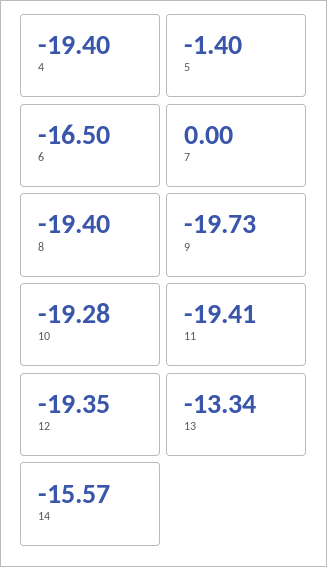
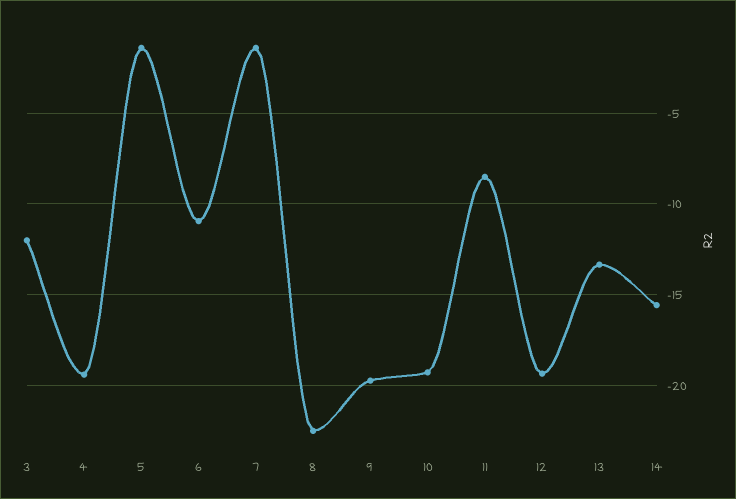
6: -16.5 -> -11
7: 0 -> -1.5
8: -19.4 -> -22.5
11: -19.41 -> -8.5
3: none -> -12

